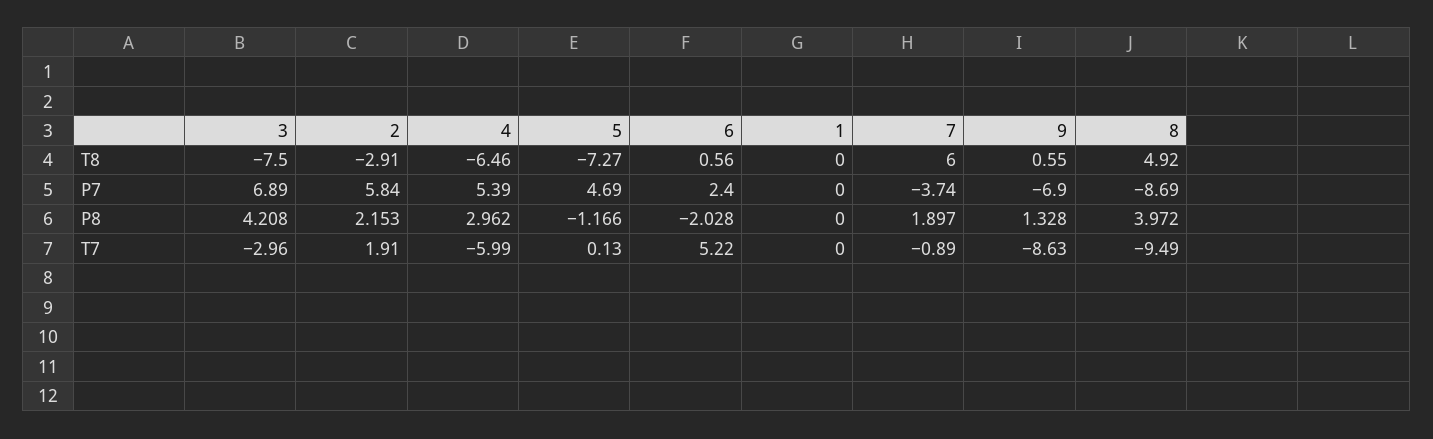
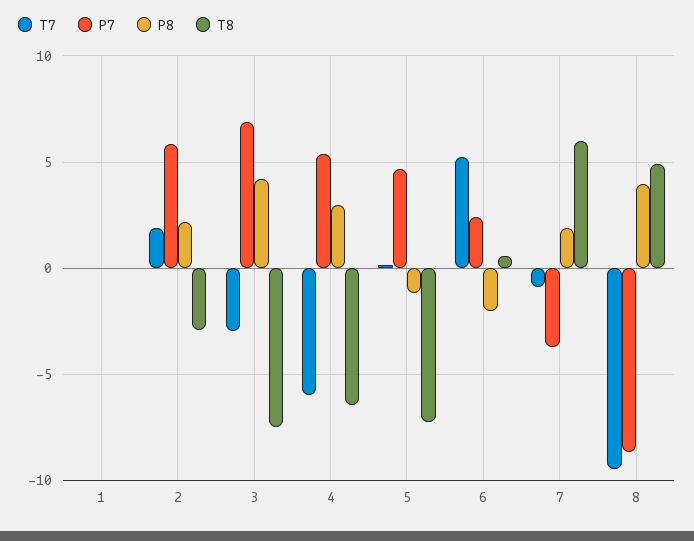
T8, 9: 0.55 -> none
P7, 9: -6.9 -> none
P8, 9: 1.328 -> none
T7, 9: -8.63 -> none

